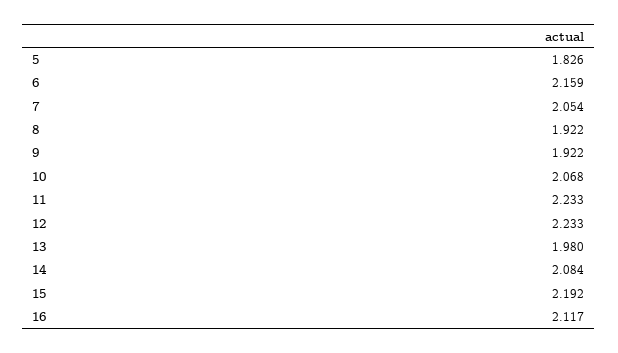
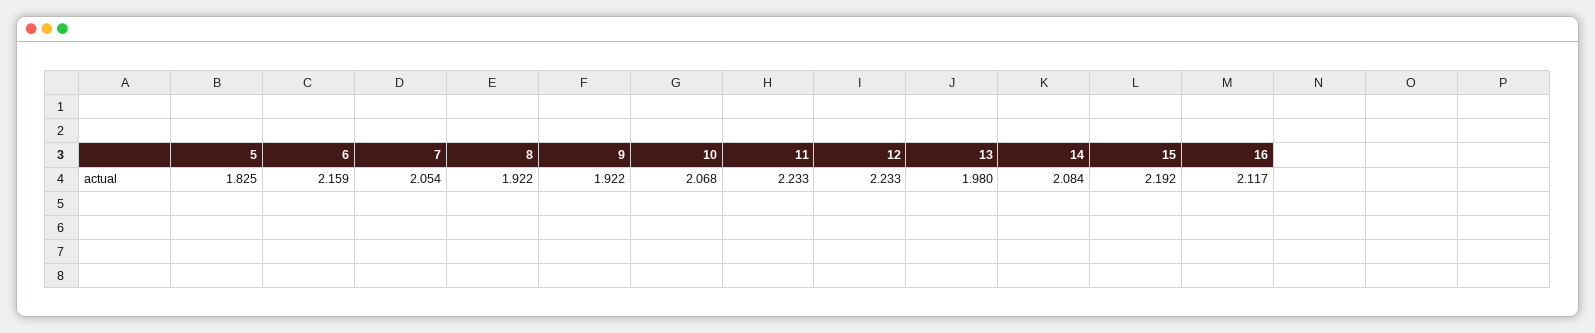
5: 1.826 -> 1.825

